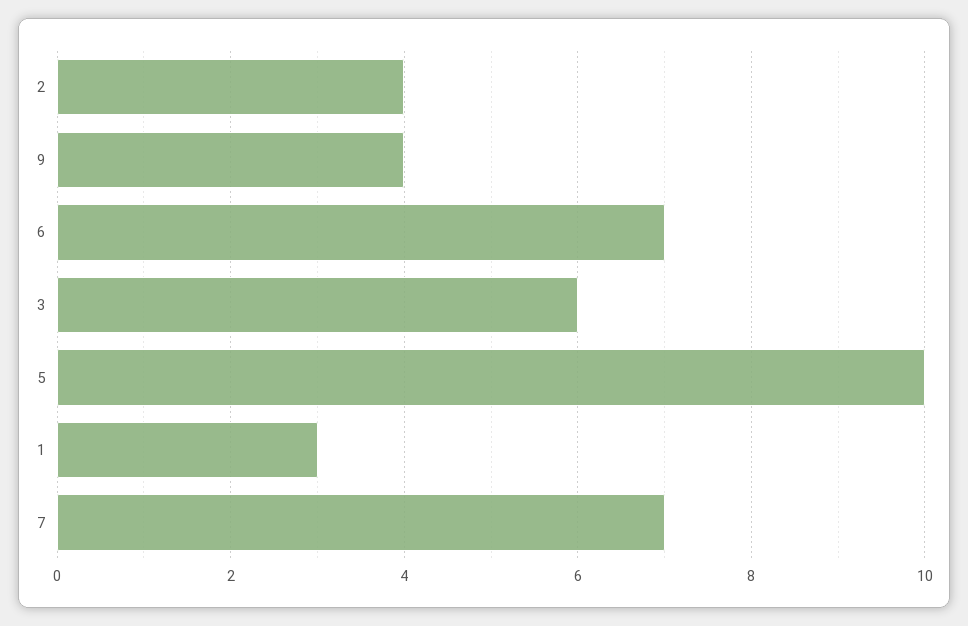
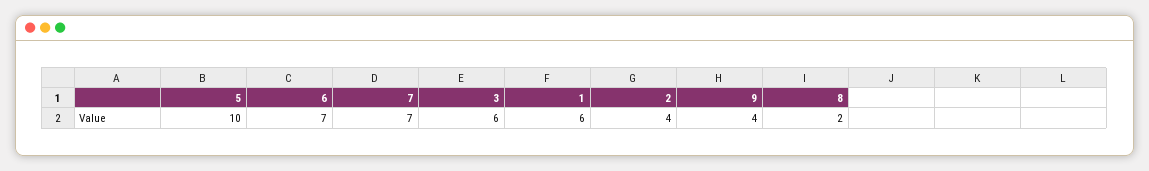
1: 3 -> 6
8: none -> 2

